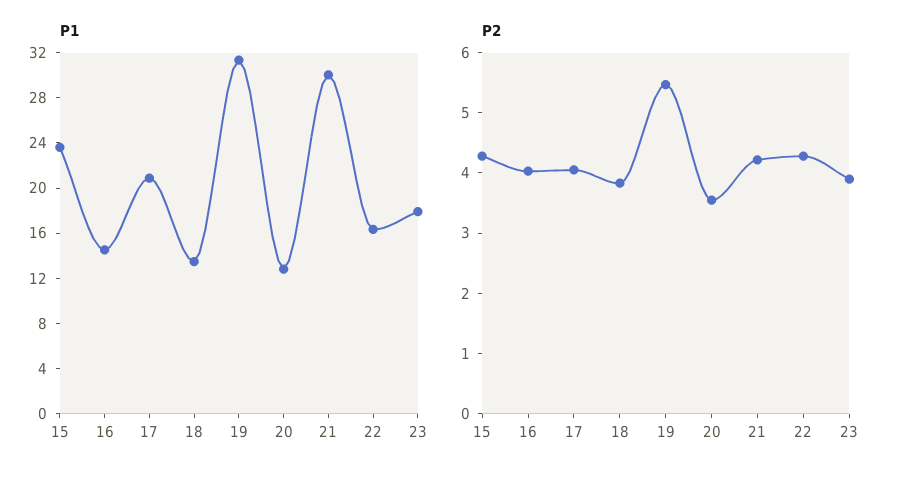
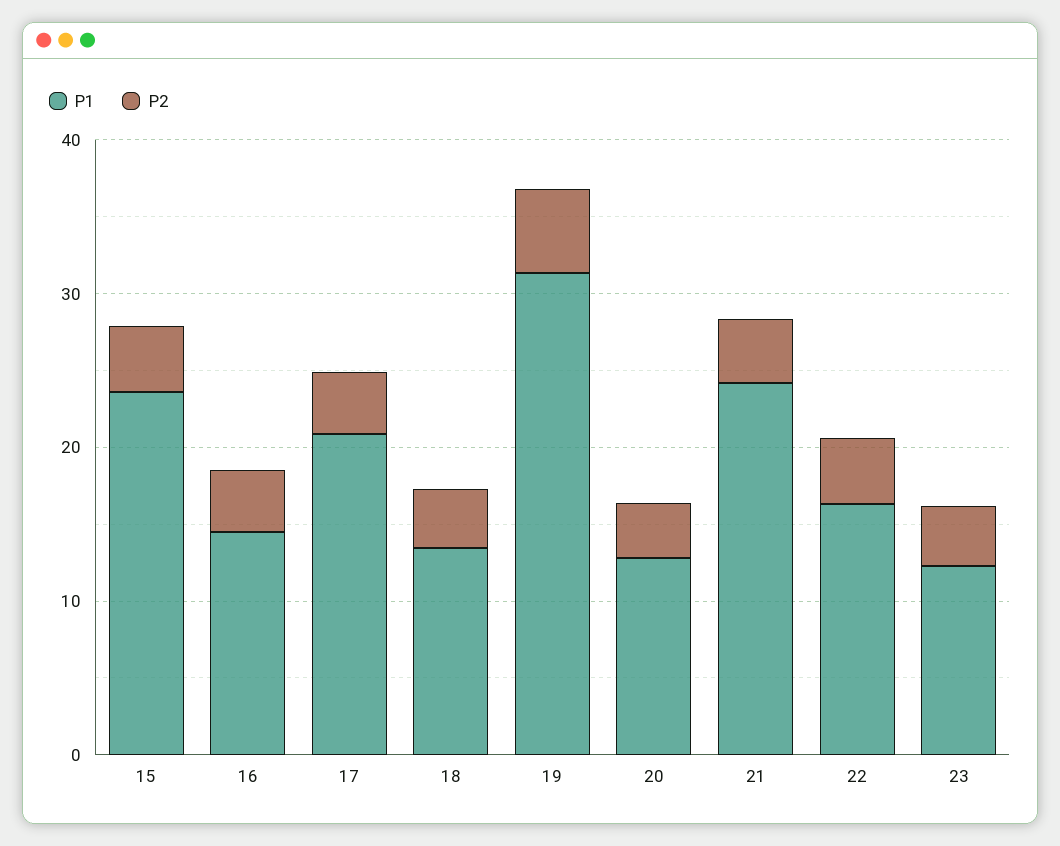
P1, 21: 30 -> 24
P1, 23: 18 -> 12

